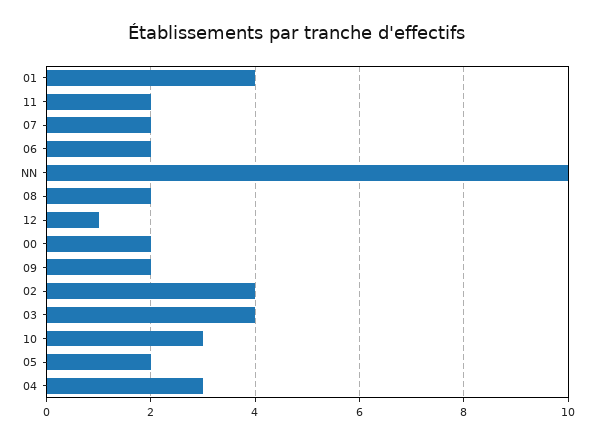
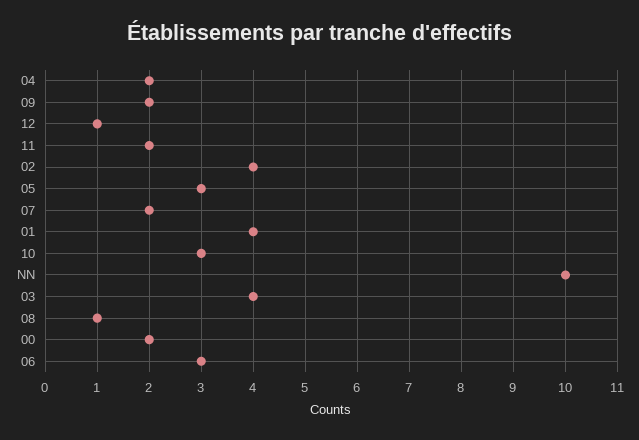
06: 2 -> 3
08: 2 -> 1
05: 2 -> 3
04: 3 -> 2

